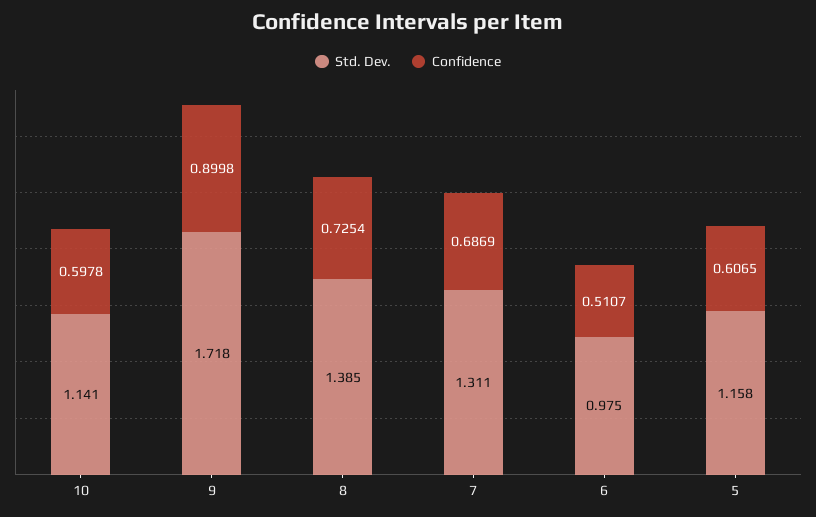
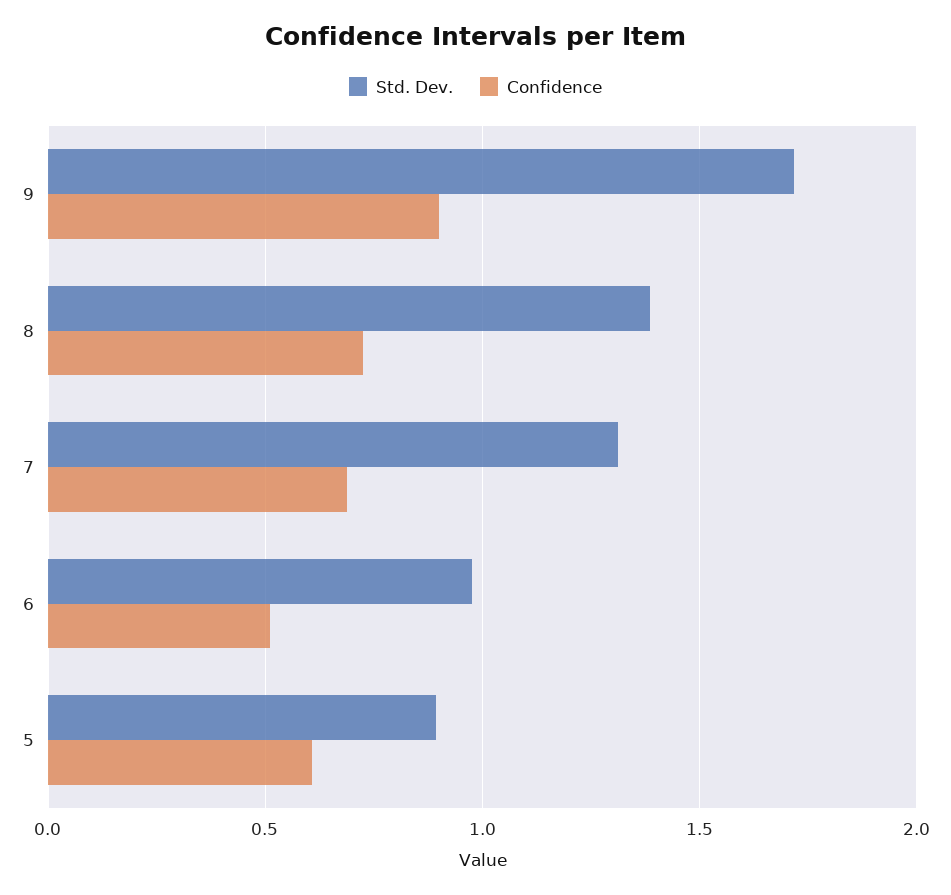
Std. Dev., 10: 1.141 -> none
Confidence, 10: 0.5978 -> none
Std. Dev., 5: 1.158 -> 0.9

